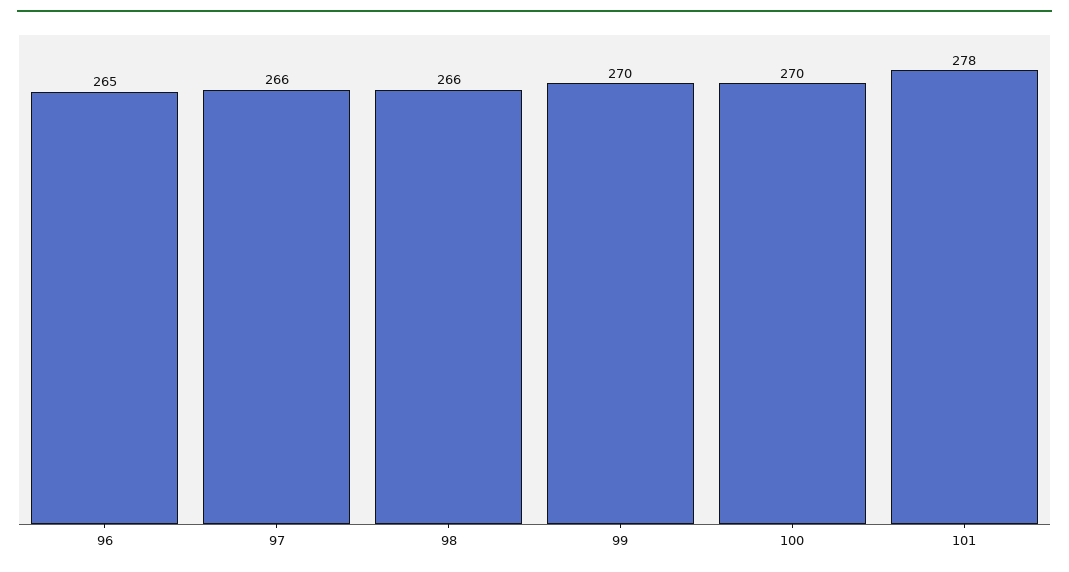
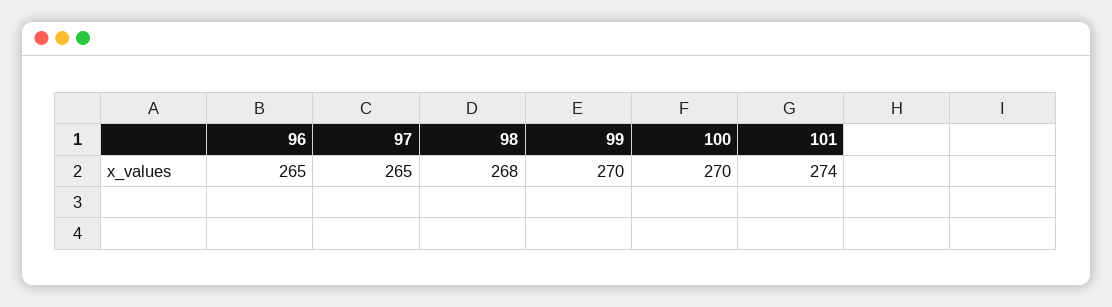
97: 266 -> 265
98: 266 -> 268
101: 278 -> 274

